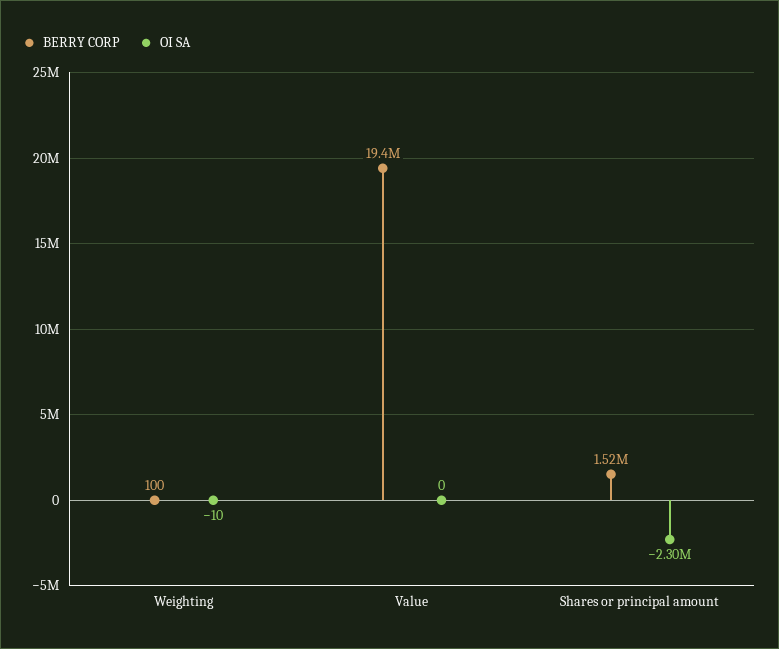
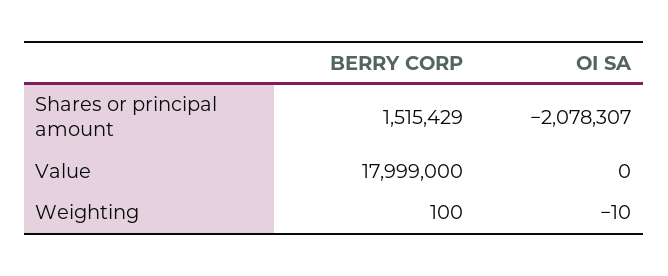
BERRY CORP, Value: 19400000 -> 17999000
OI SA, Shares or principal amount: -2300000 -> -2078307

